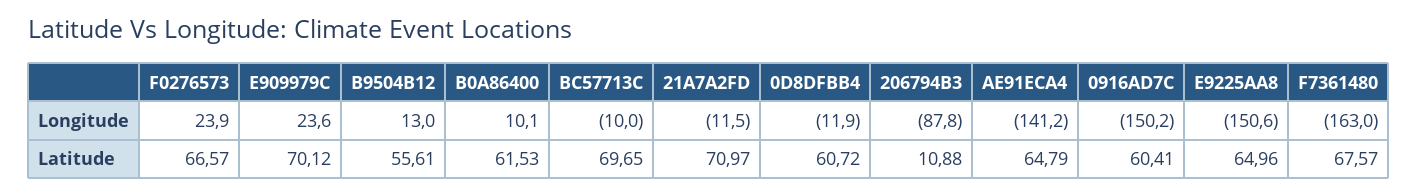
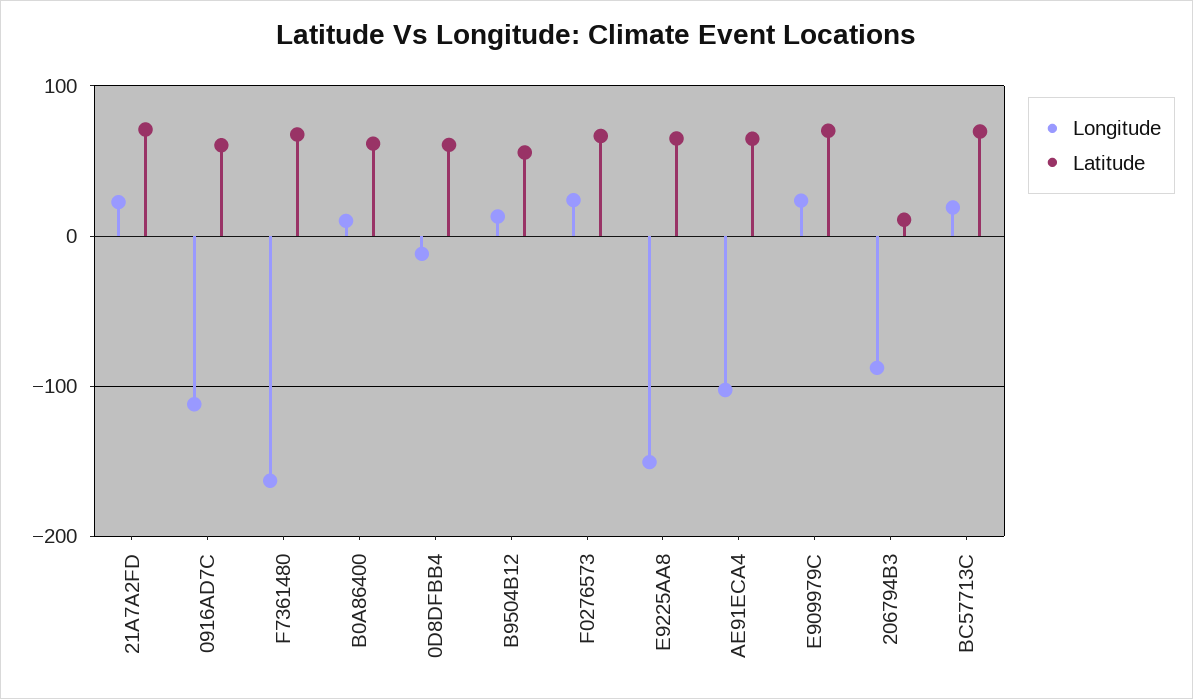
Longitude, BC57713C: -10 -> 20
Longitude, 21A7A2FD: -11.5 -> 20
Longitude, AE91ECA4: -141.2 -> -100
Longitude, 0916AD7C: -150.2 -> -110

